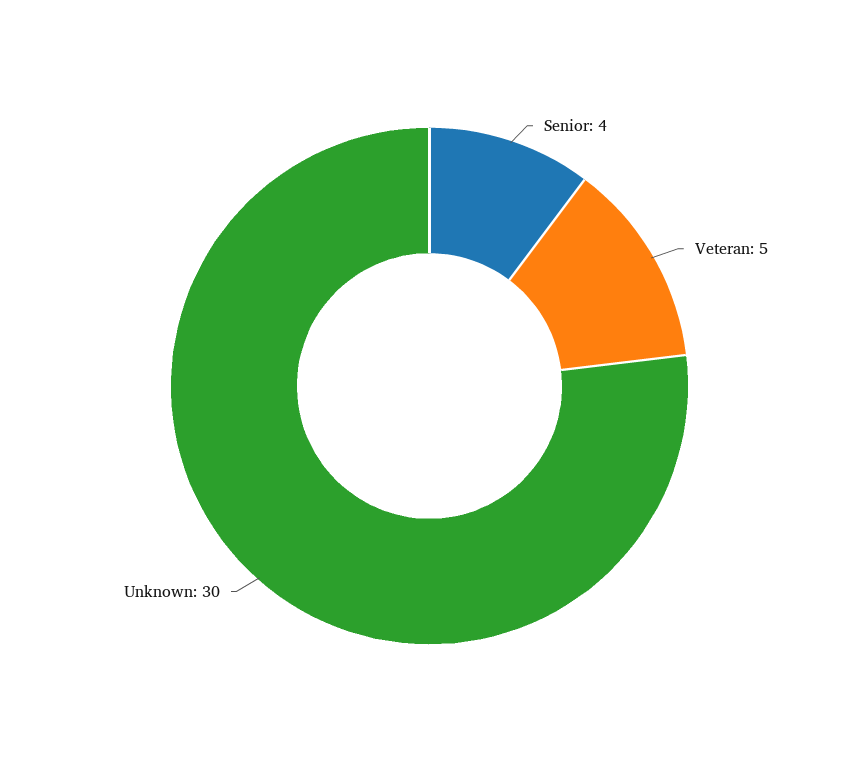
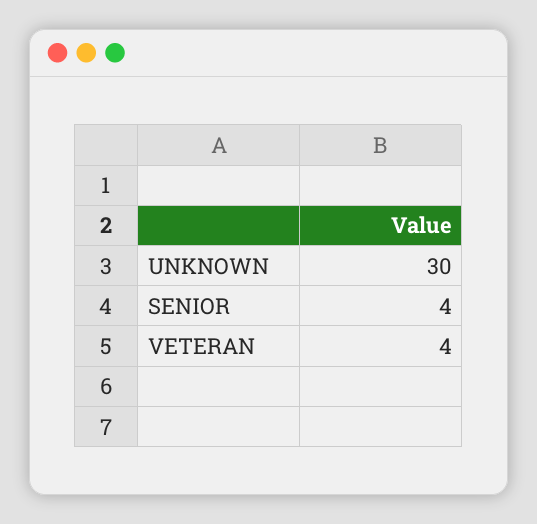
Veteran: 5 -> 4

